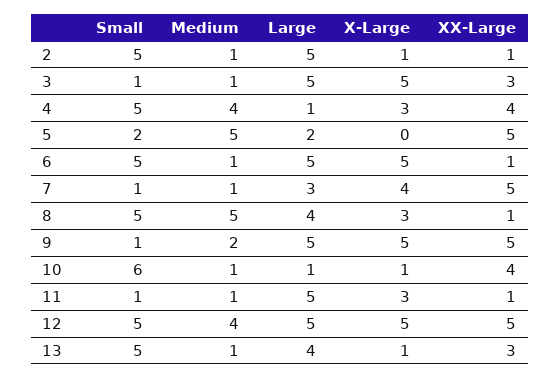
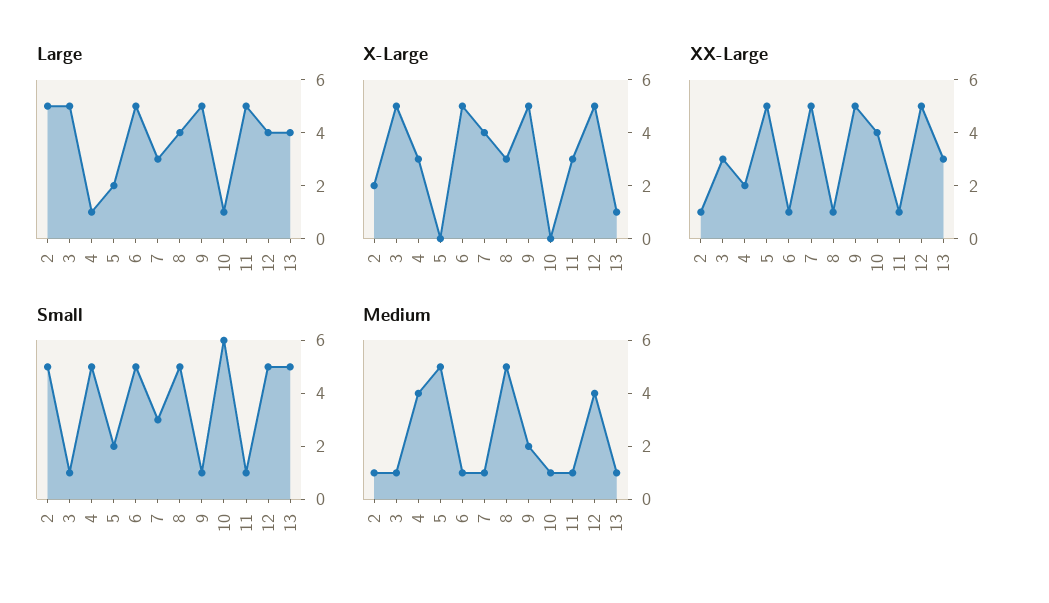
X-Large, 2: 1 -> 2
XX-Large, 4: 4 -> 2
Small, 7: 1 -> 3
X-Large, 10: 1 -> 0
Large, 12: 5 -> 4

